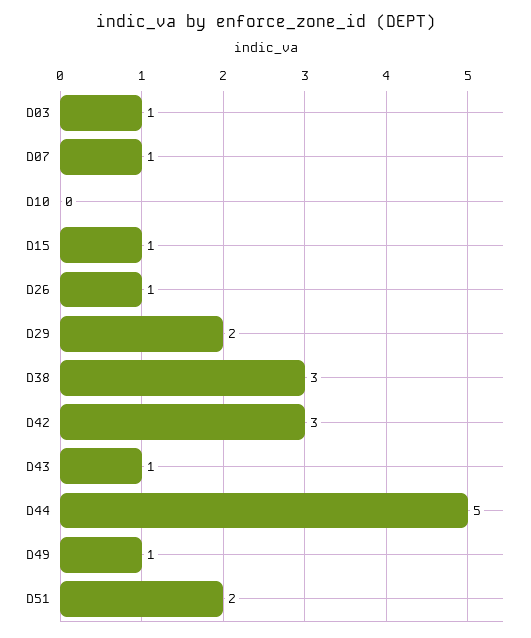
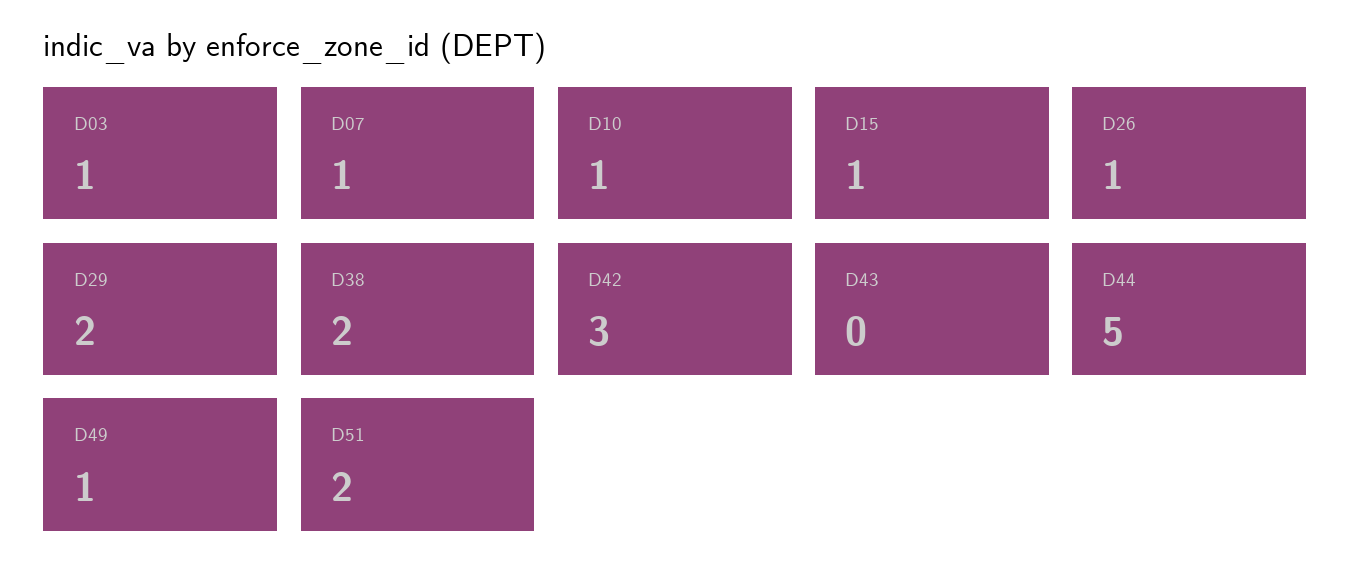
D10: 0 -> 1
D38: 3 -> 2
D43: 1 -> 0

